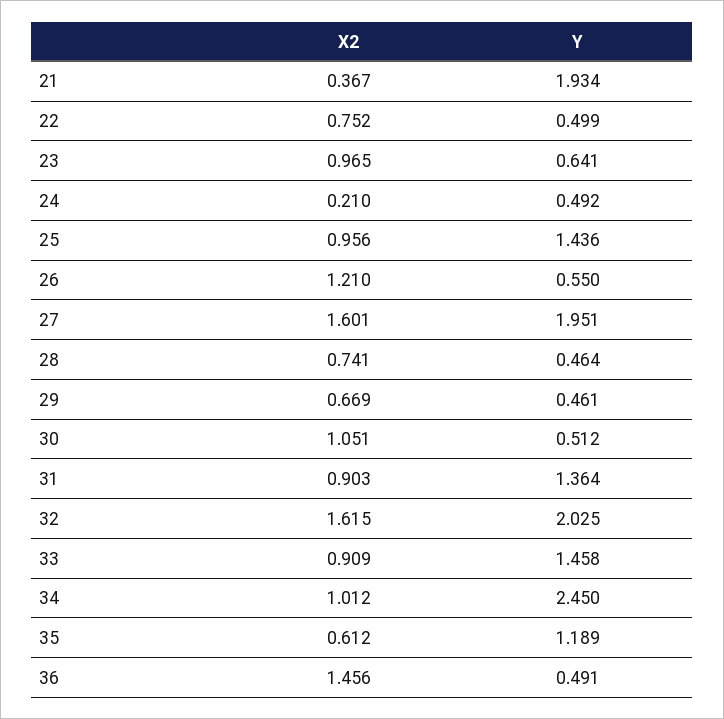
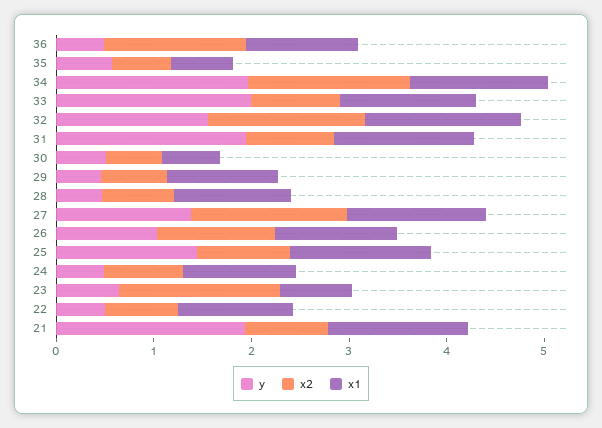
X2, 21: 0.367 -> 0.8
X2, 23: 0.965 -> 1.6
X2, 24: 0.21 -> 0.8
Y, 26: 0.55 -> 1
Y, 27: 1.951 -> 1.4
X2, 30: 1.051 -> 0.6
Y, 31: 1.364 -> 2
Y, 32: 2.025 -> 1.6
Y, 33: 1.458 -> 2
X2, 34: 1.012 -> 1.6
Y, 34: 2.45 -> 2
Y, 35: 1.189 -> 0.6
x1, 36: none -> 1.2
x1, 35: none -> 0.6
x1, 34: none -> 1.4
x1, 33: none -> 1.4
x1, 32: none -> 1.6
x1, 31: none -> 1.4
x1, 30: none -> 0.6
x1, 29: none -> 1.2
x1, 28: none -> 1.2
x1, 27: none -> 1.4
x1, 26: none -> 1.2
x1, 25: none -> 1.4
x1, 24: none -> 1.2
x1, 23: none -> 0.8
x1, 22: none -> 1.2
x1, 21: none -> 1.4

